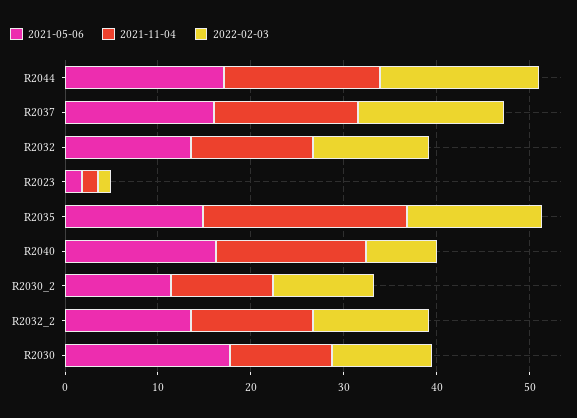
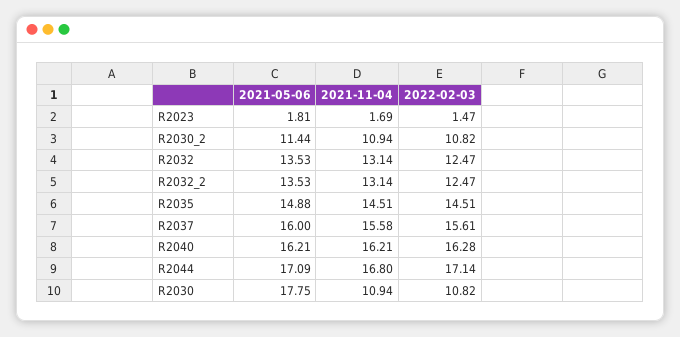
2021-11-04, R2035: 22 -> 14.51
2022-02-03, R2040: 8 -> 16.28

